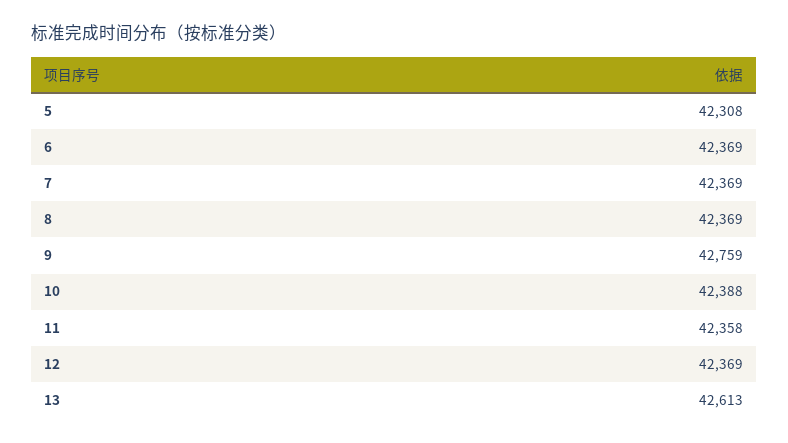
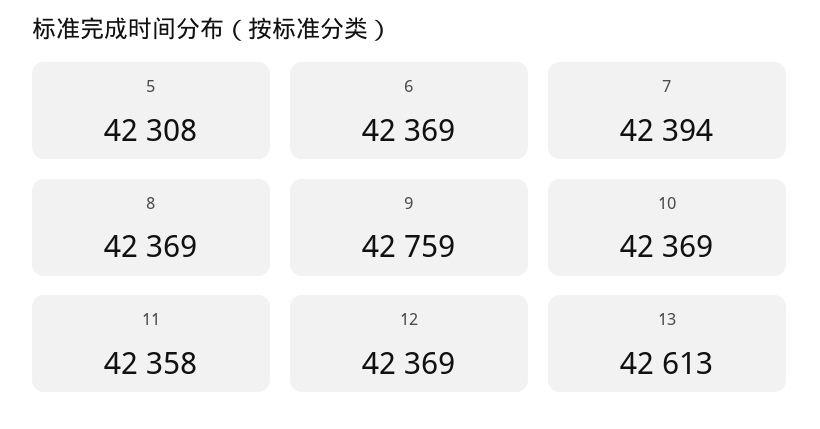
7: 42369 -> 42394
10: 42388 -> 42369

